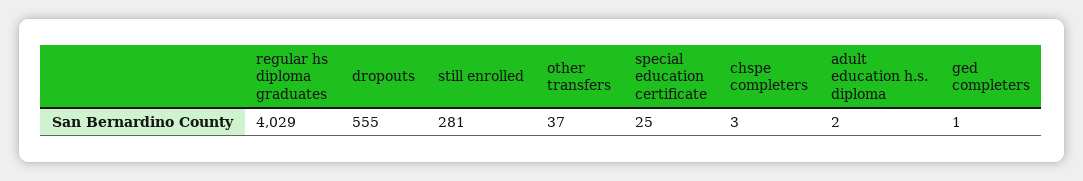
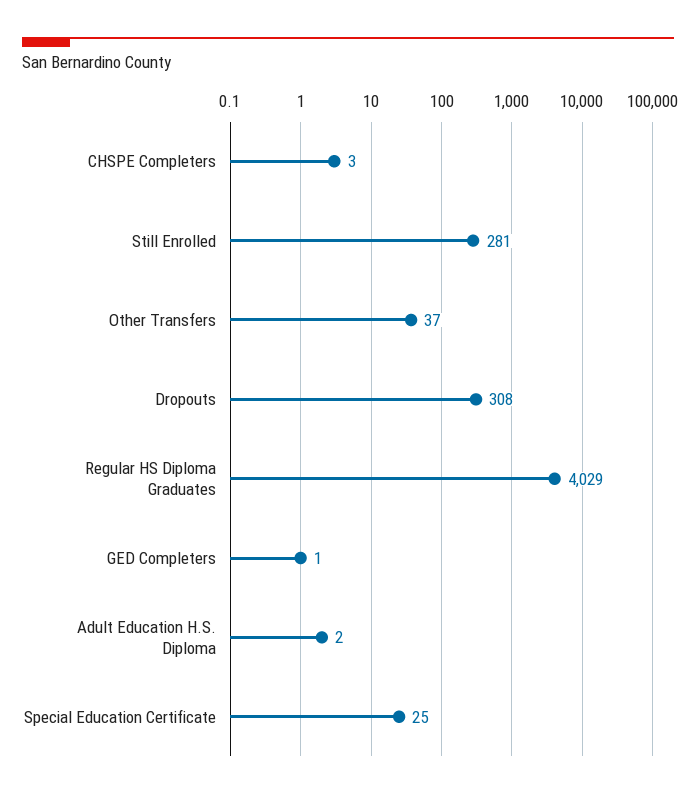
dropouts: 555 -> 308

